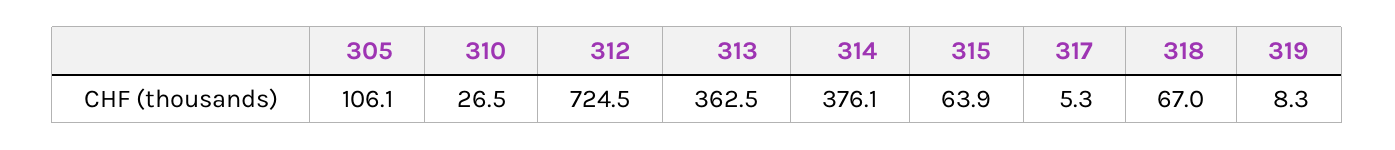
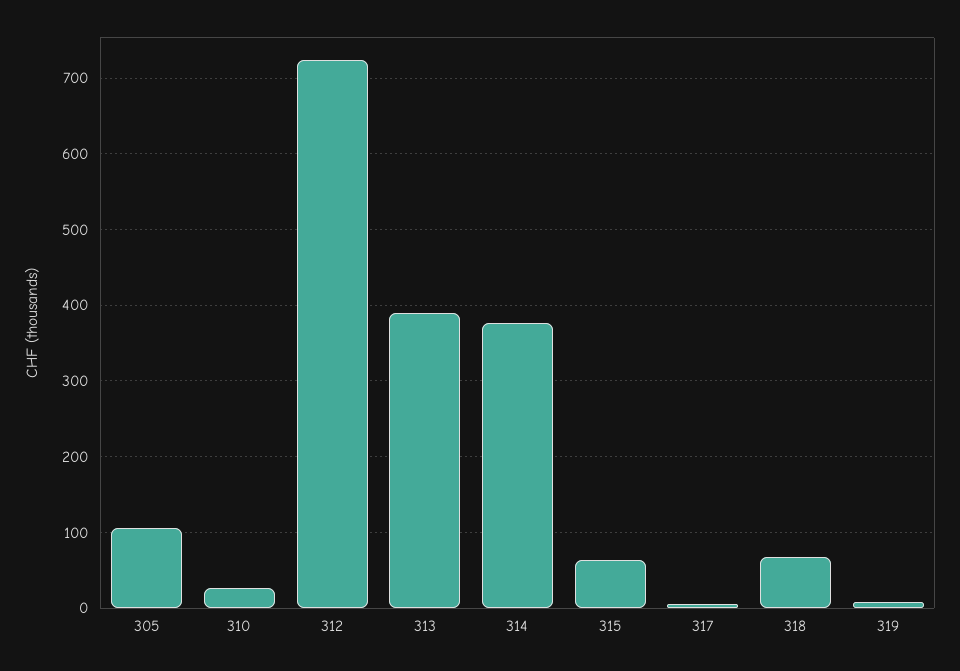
313: 362.5 -> 390

